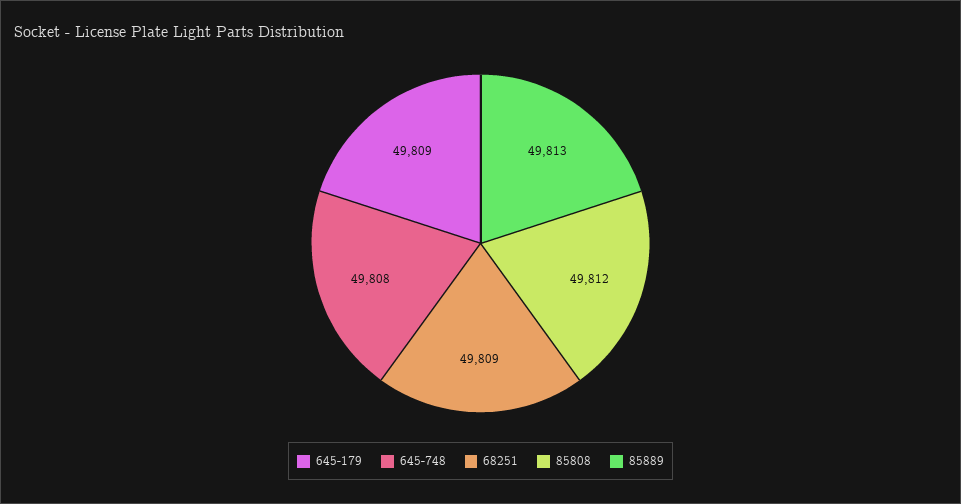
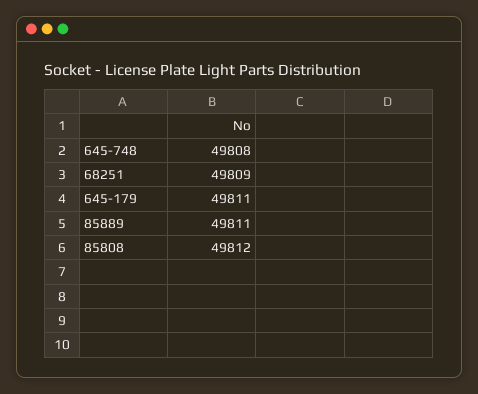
645-179: 49809 -> 49811
85889: 49813 -> 49811

